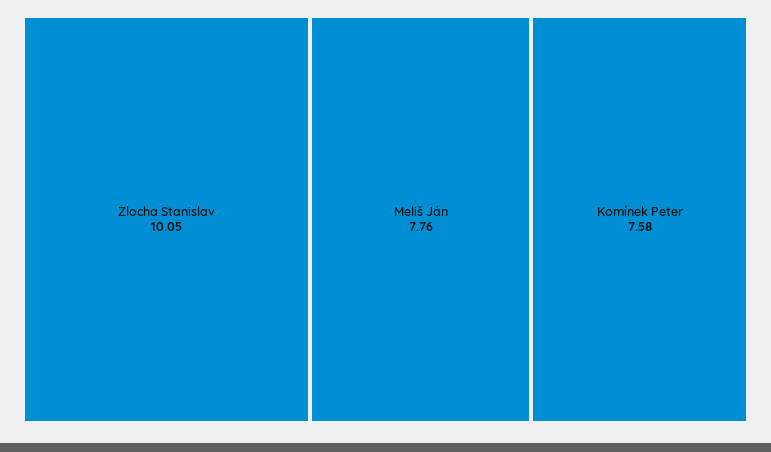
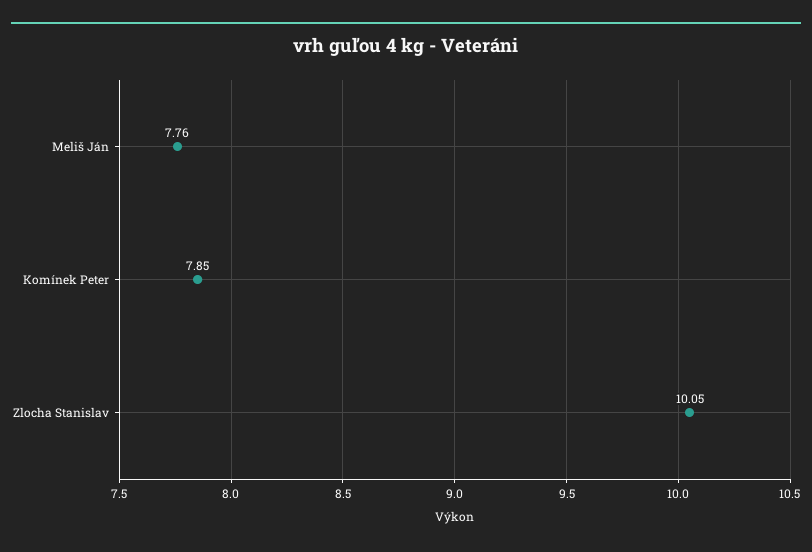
Komínek Peter: 7.58 -> 7.85

